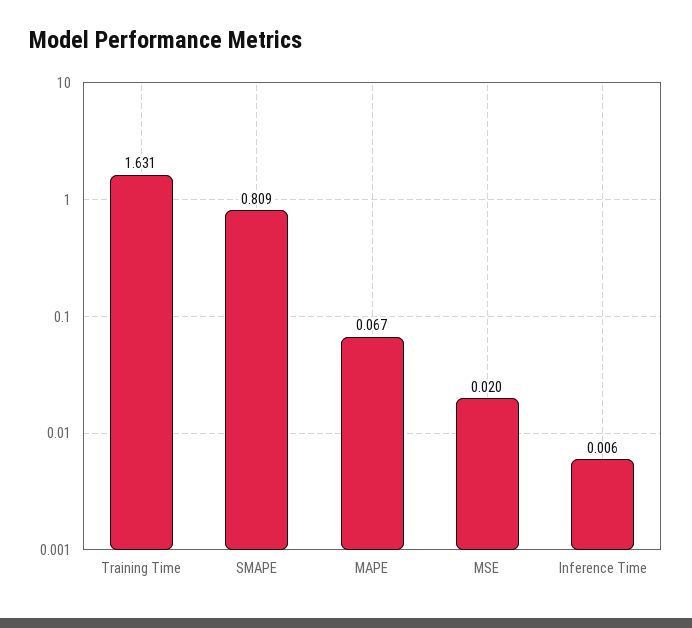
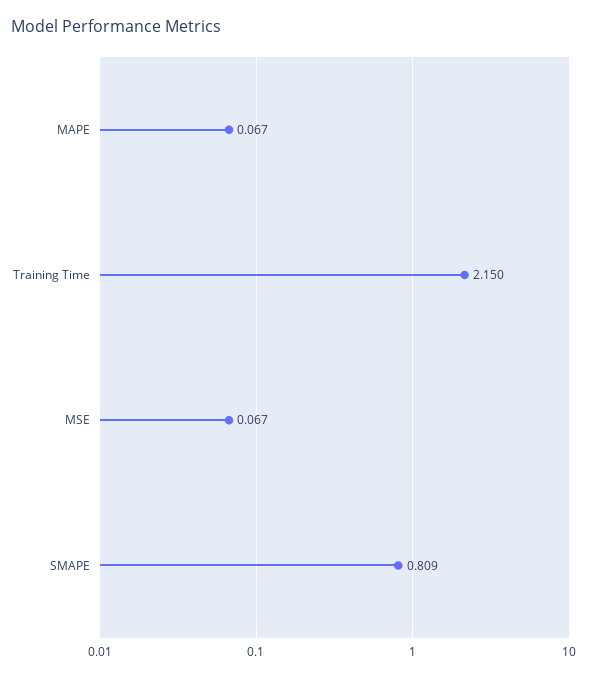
Training Time: 1.631 -> 2.15
MSE: 0.02 -> 0.067
Inference Time: 0.006 -> none

